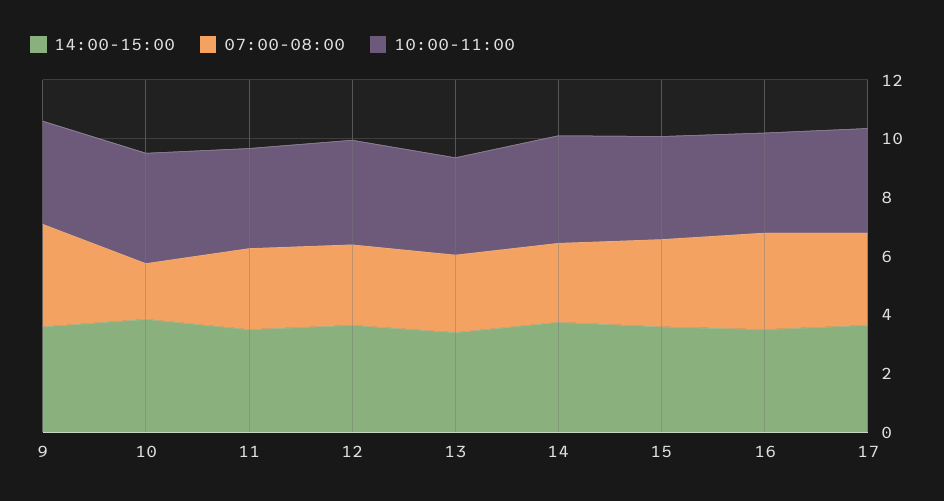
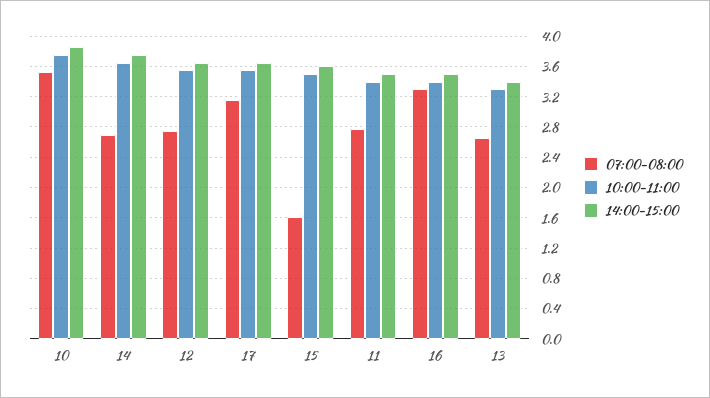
14:00-15:00, 9: 3.5 -> none
07:00-08:00, 9: 3.5 -> none
10:00-11:00, 9: 3.5 -> none
07:00-08:00, 10: 2 -> 3.5
07:00-08:00, 15: 3 -> 1.6

